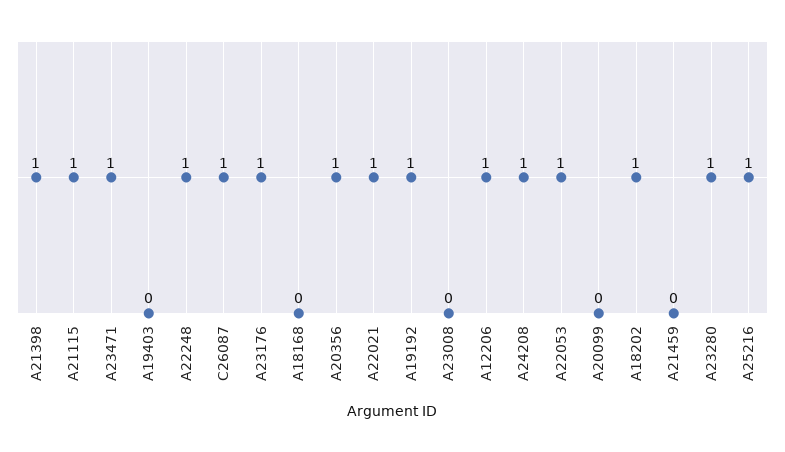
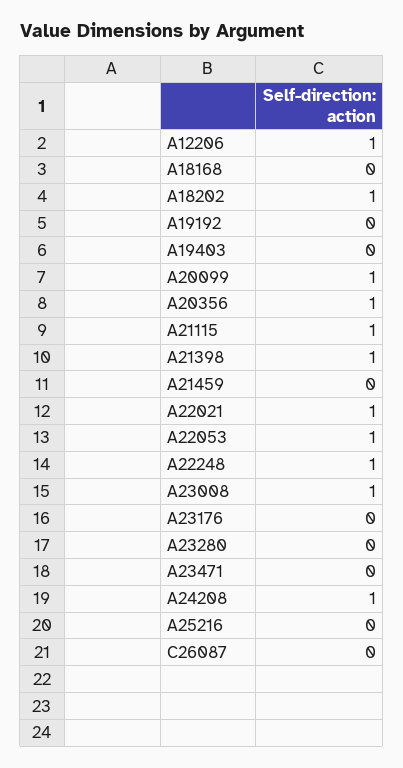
A23471: 1 -> 0
C26087: 1 -> 0
A23176: 1 -> 0
A19192: 1 -> 0
A23008: 0 -> 1
A20099: 0 -> 1
A23280: 1 -> 0
A25216: 1 -> 0

